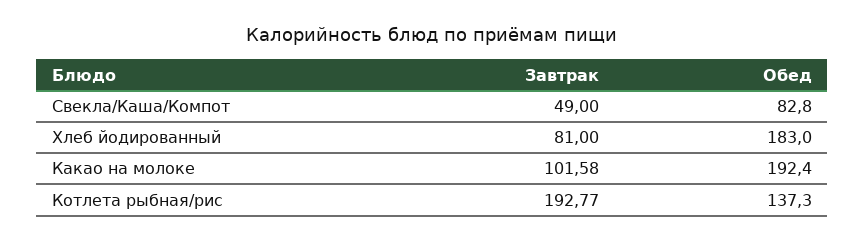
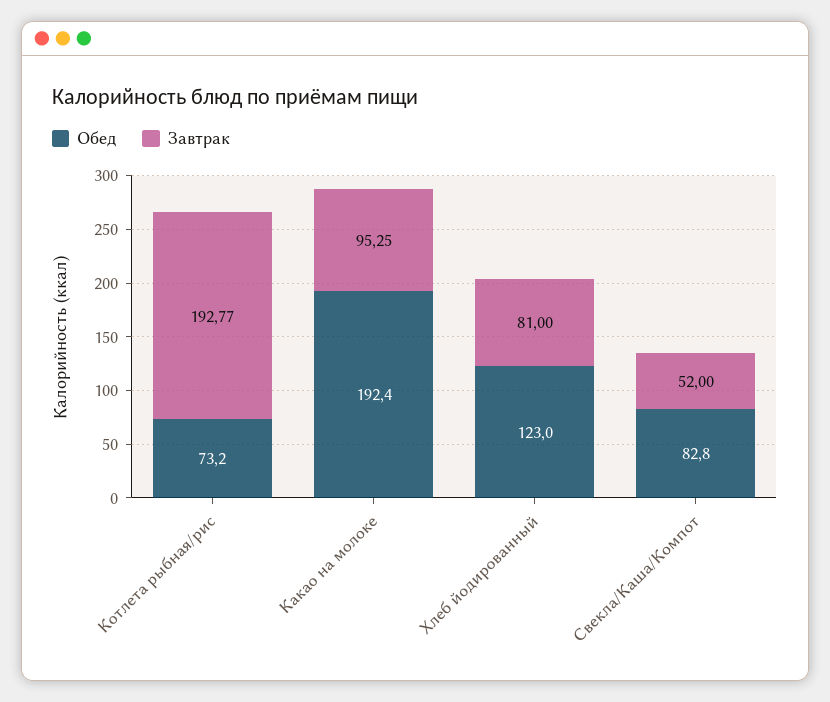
Завтрак, Свекла/Каша/Компот: 49 -> 52
Обед, Хлеб йодированный: 183 -> 123
Завтрак, Какао на молоке: 101.58 -> 95.25
Обед, Котлета рыбная/рис: 137.3 -> 73.2

